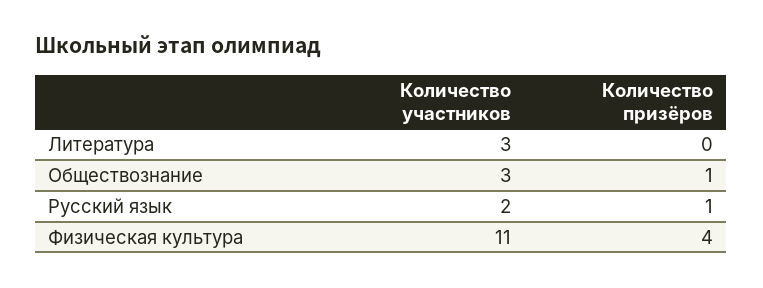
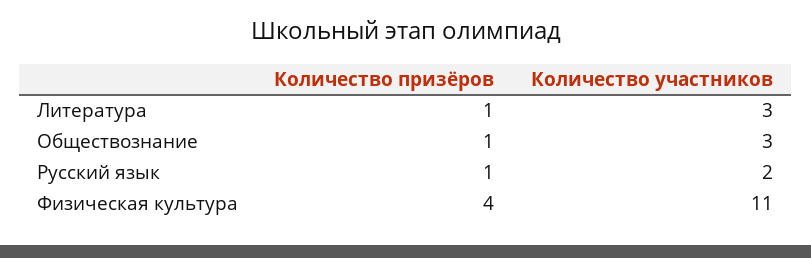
Количество призёров, Литература: 0 -> 1

